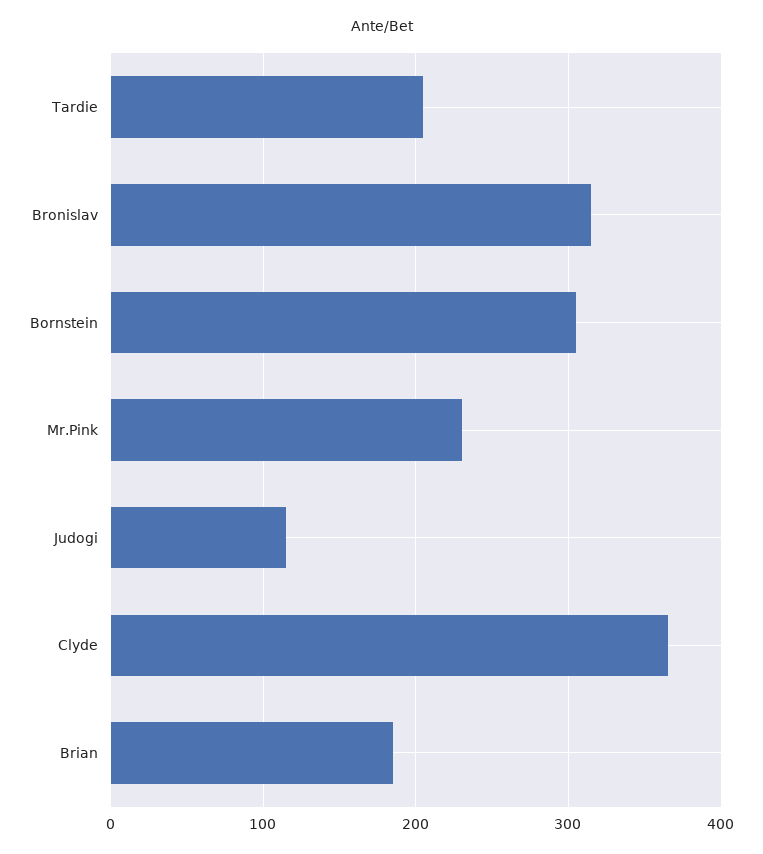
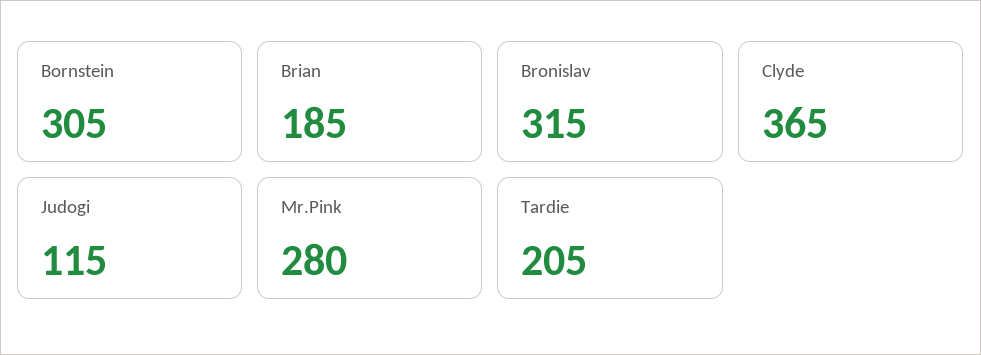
Mr.Pink: 230 -> 280

